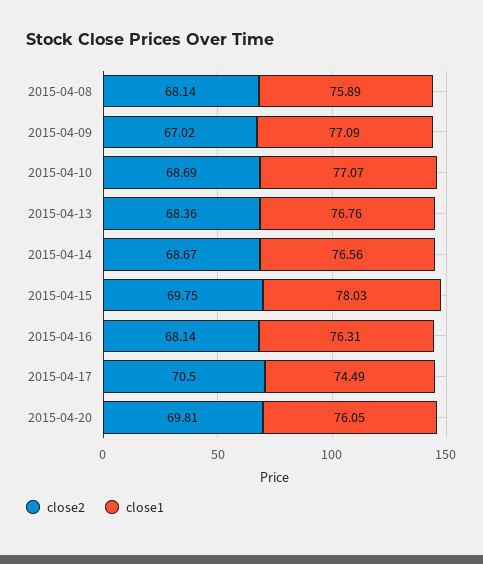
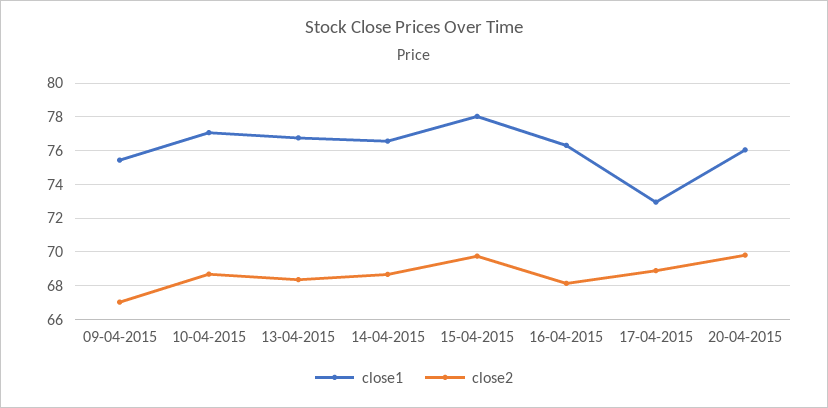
close2, 2015-04-08: 68.14 -> none
close1, 2015-04-08: 75.89 -> none
close1, 2015-04-09: 77.09 -> 75.5
close2, 2015-04-17: 70.5 -> 69
close1, 2015-04-17: 74.49 -> 73

